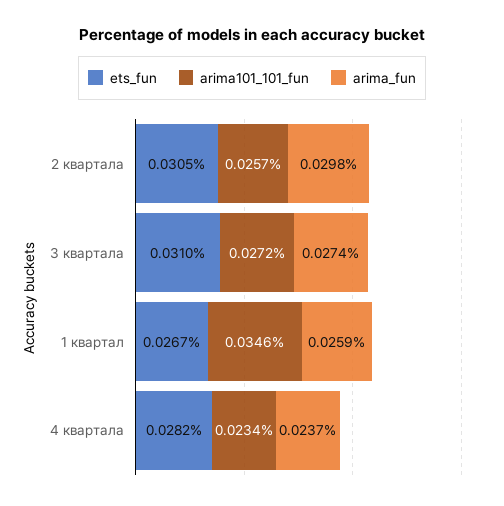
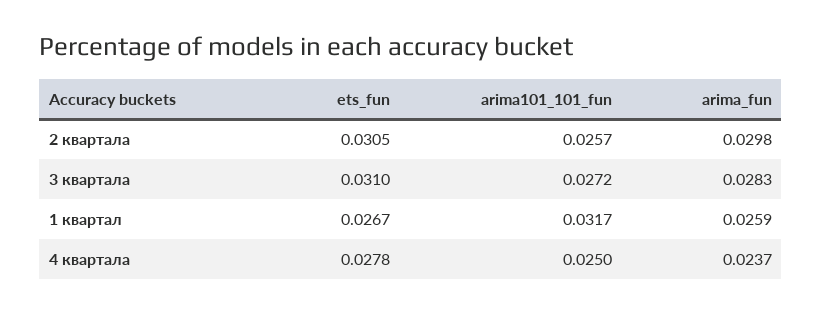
arima_fun, 3 квартала: 0.0274 -> 0.0283
arima101_101_fun, 1 квартал: 0.0346 -> 0.0317
ets_fun, 4 квартала: 0.0282 -> 0.0278
arima101_101_fun, 4 квартала: 0.0234 -> 0.025

